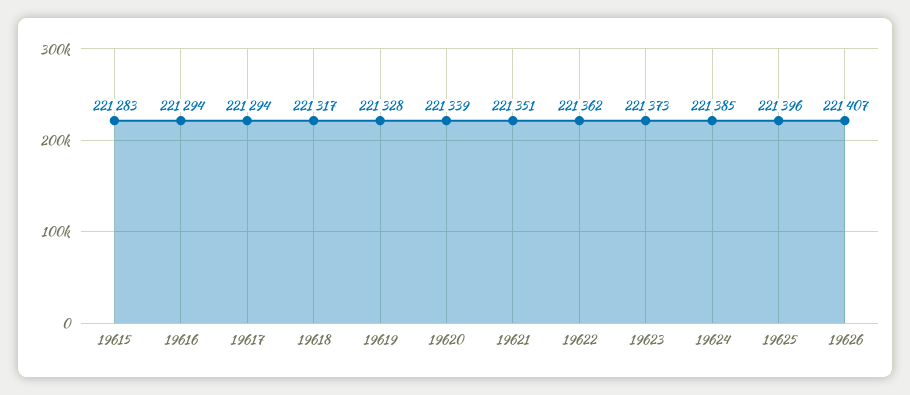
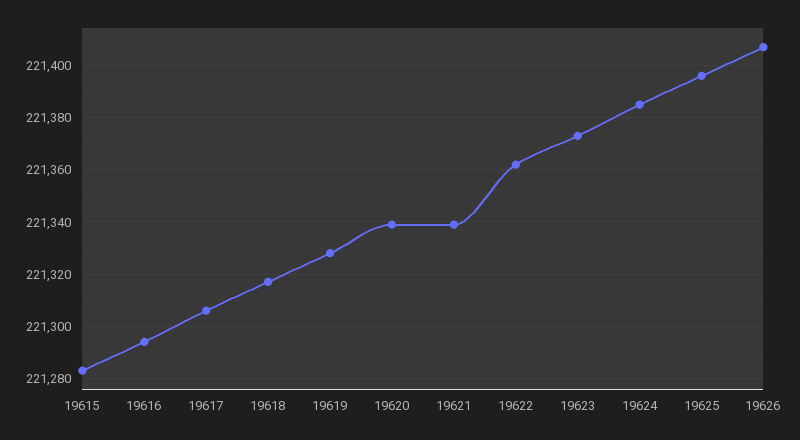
19617: 221294 -> 221305
19621: 221351 -> 221340

